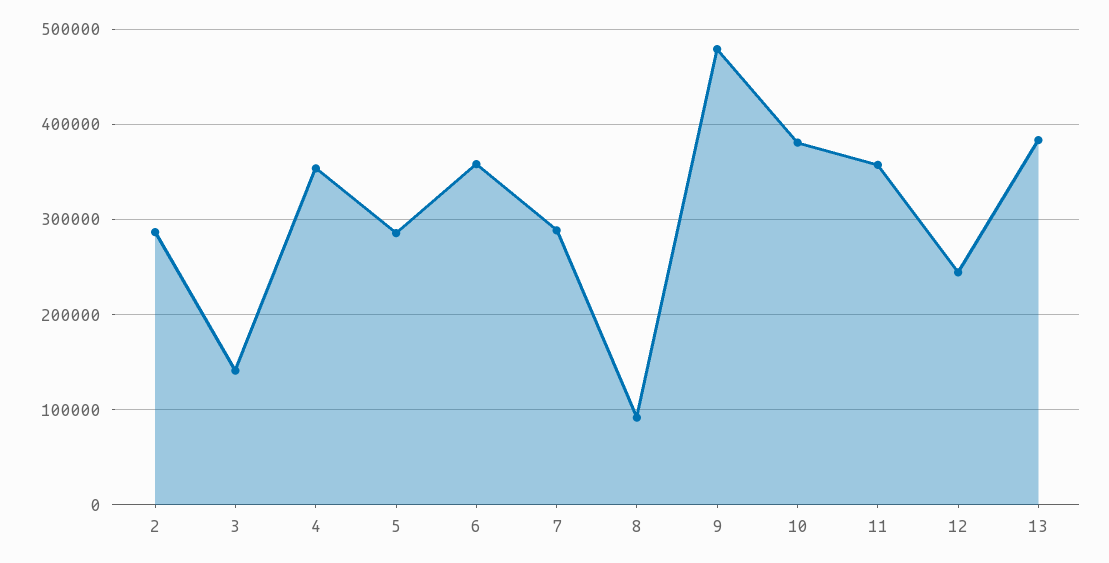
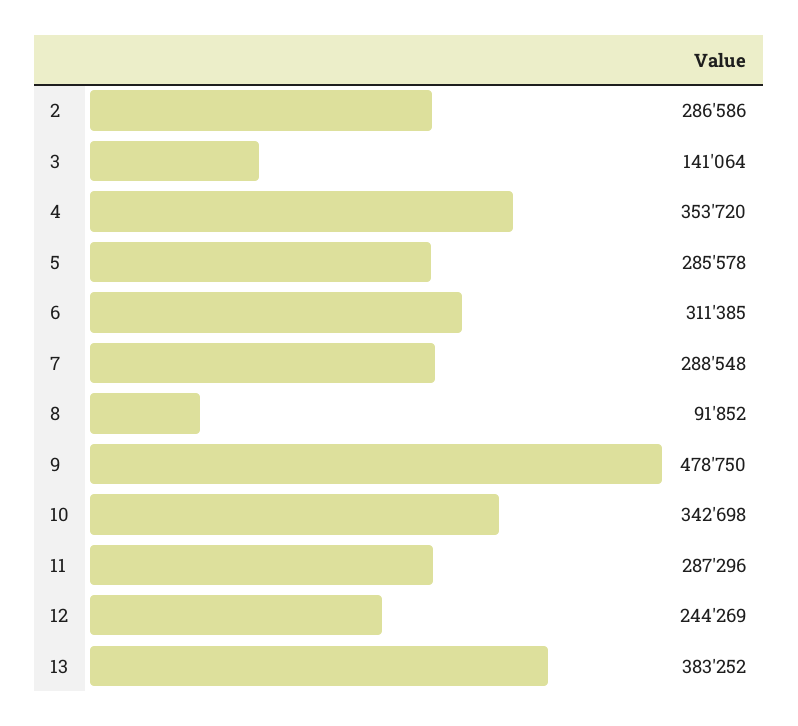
6: 360000 -> 311385
10: 380000 -> 342698
11: 360000 -> 287296

